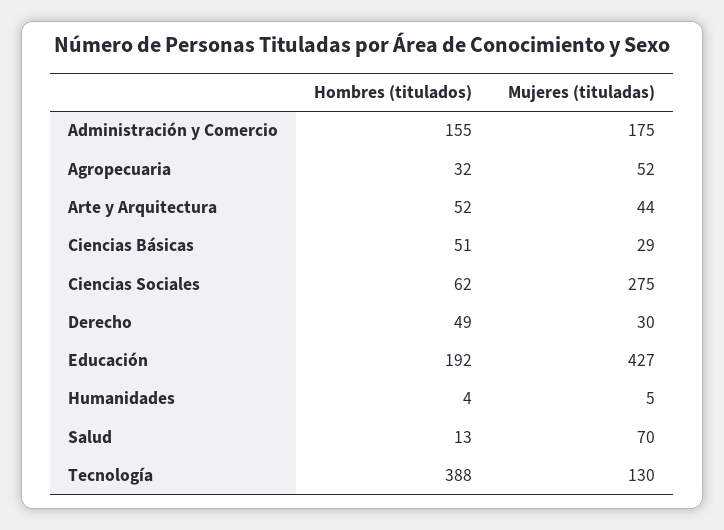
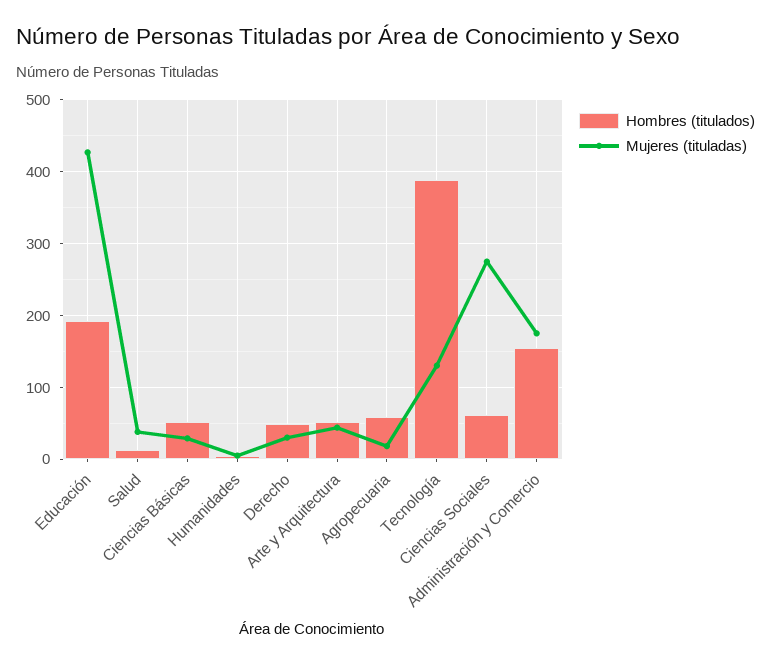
Hombres (titulados), Agropecuaria: 32 -> 60
Mujeres (tituladas), Agropecuaria: 52 -> 20
Mujeres (tituladas), Salud: 70 -> 40

